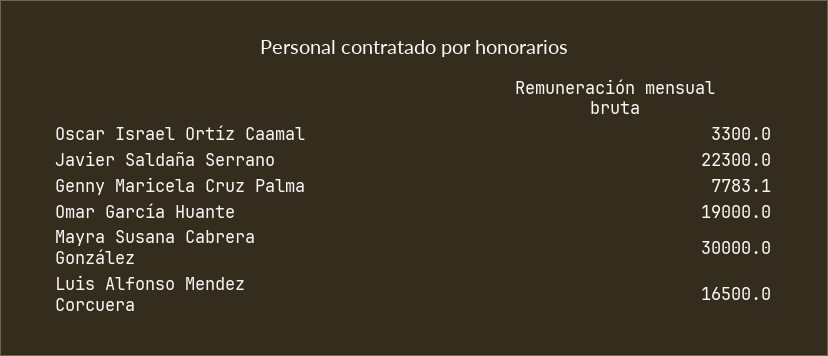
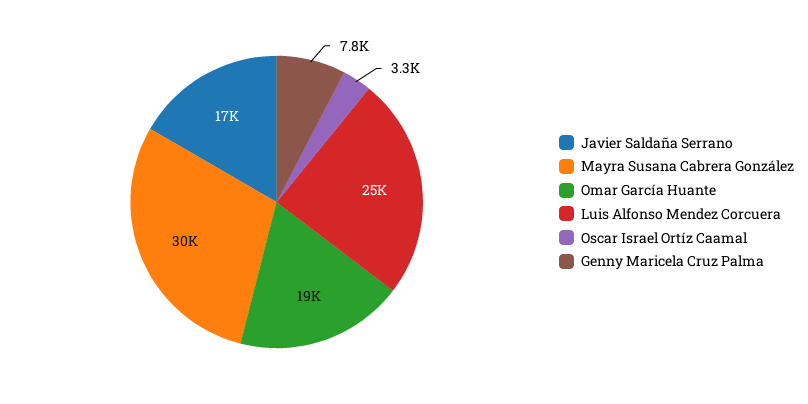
Javier Saldaña Serrano: 22300 -> 17000
Luis Alfonso Mendez Corcuera: 16500 -> 25000

